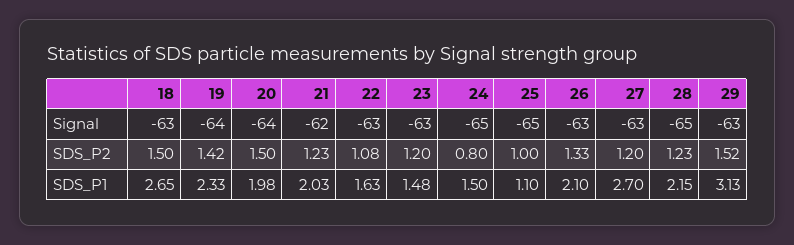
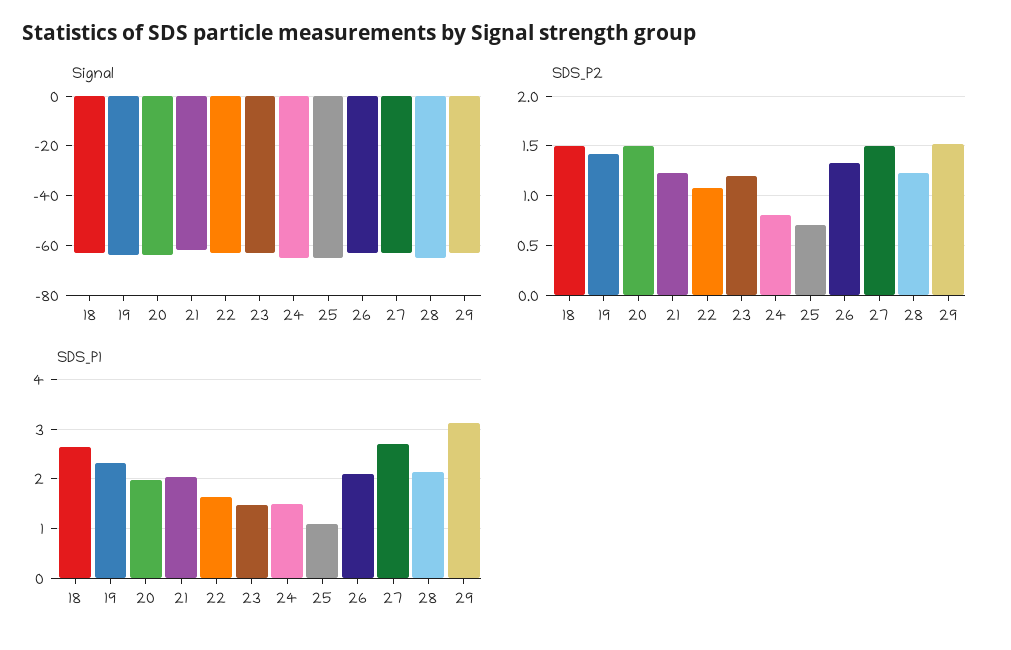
SDS_P2, 25: 1 -> 0.7
SDS_P2, 27: 1.2 -> 1.5

